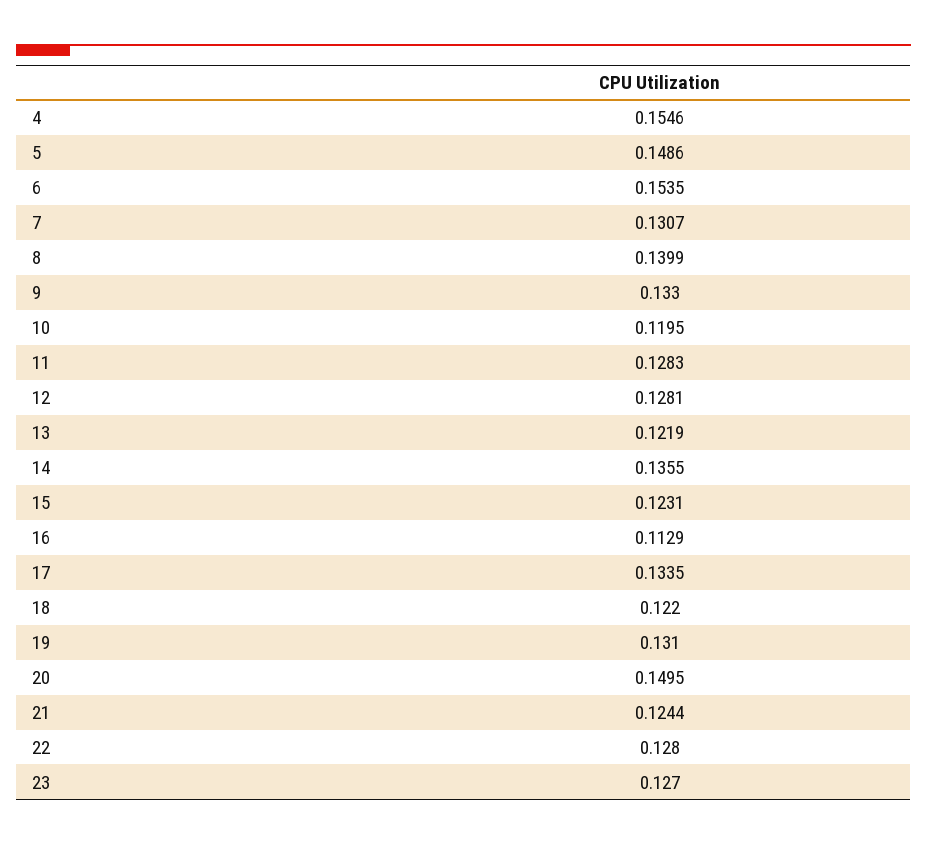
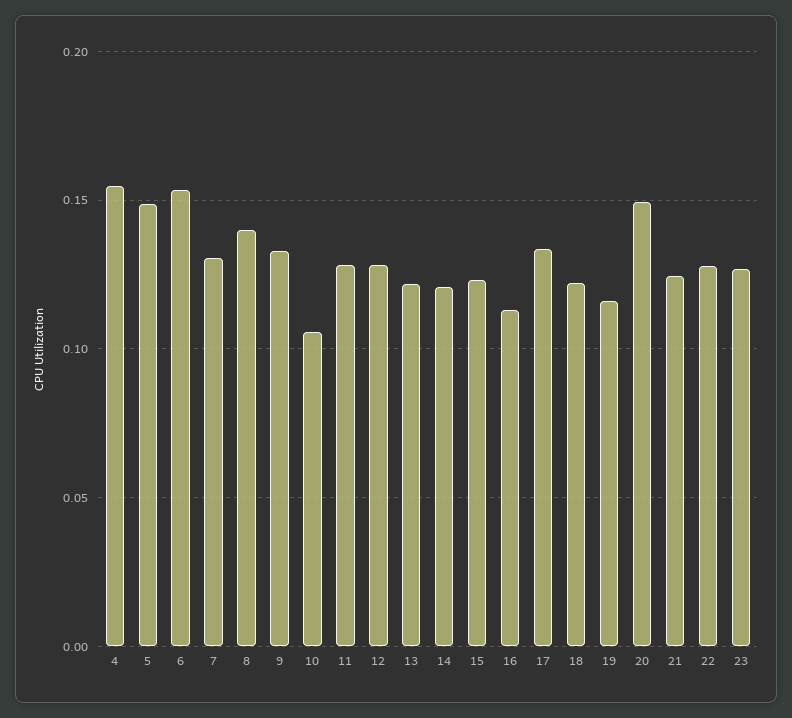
10: 0.1195 -> 0.105
14: 0.1355 -> 0.12
19: 0.131 -> 0.115

